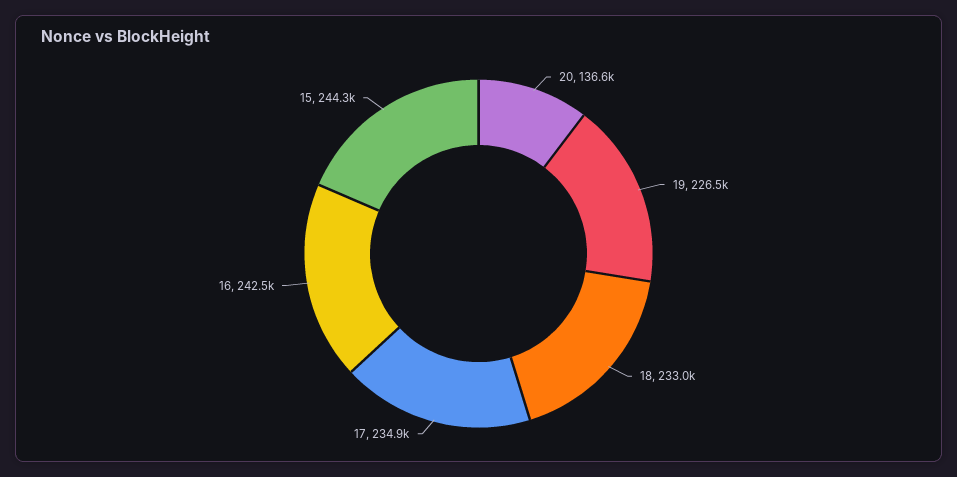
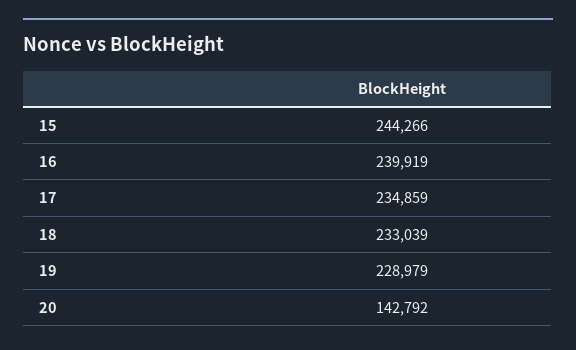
20: 136600 -> 142792
19: 226500 -> 228979
16: 242500 -> 239919

